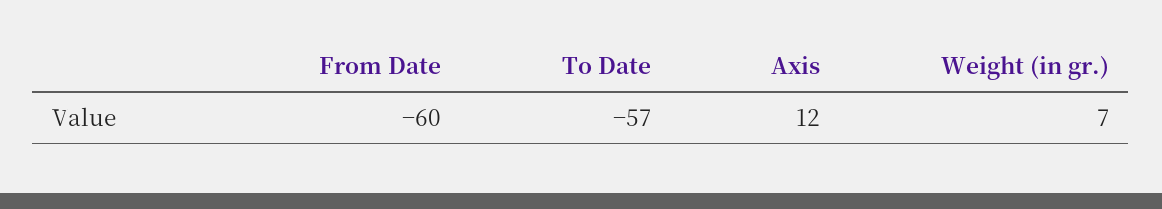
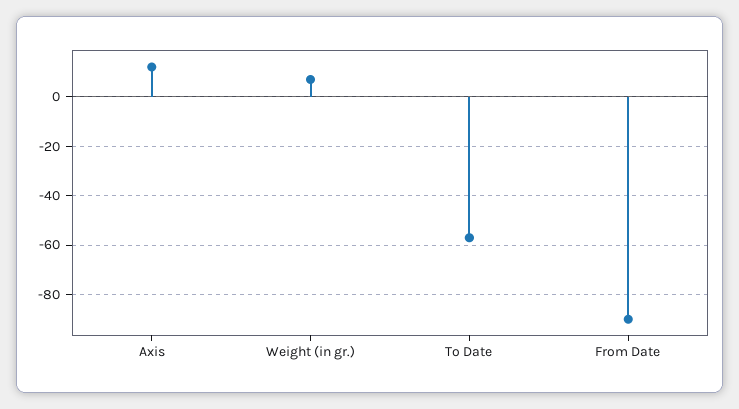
From Date: -60 -> -90

